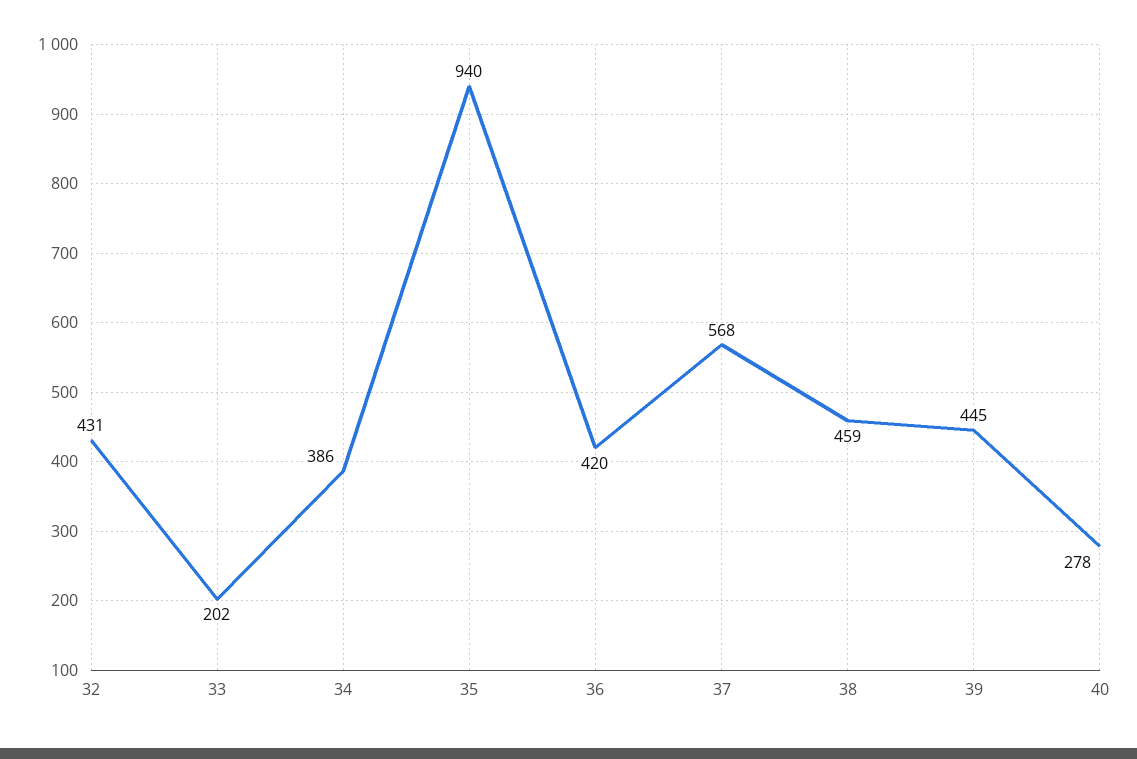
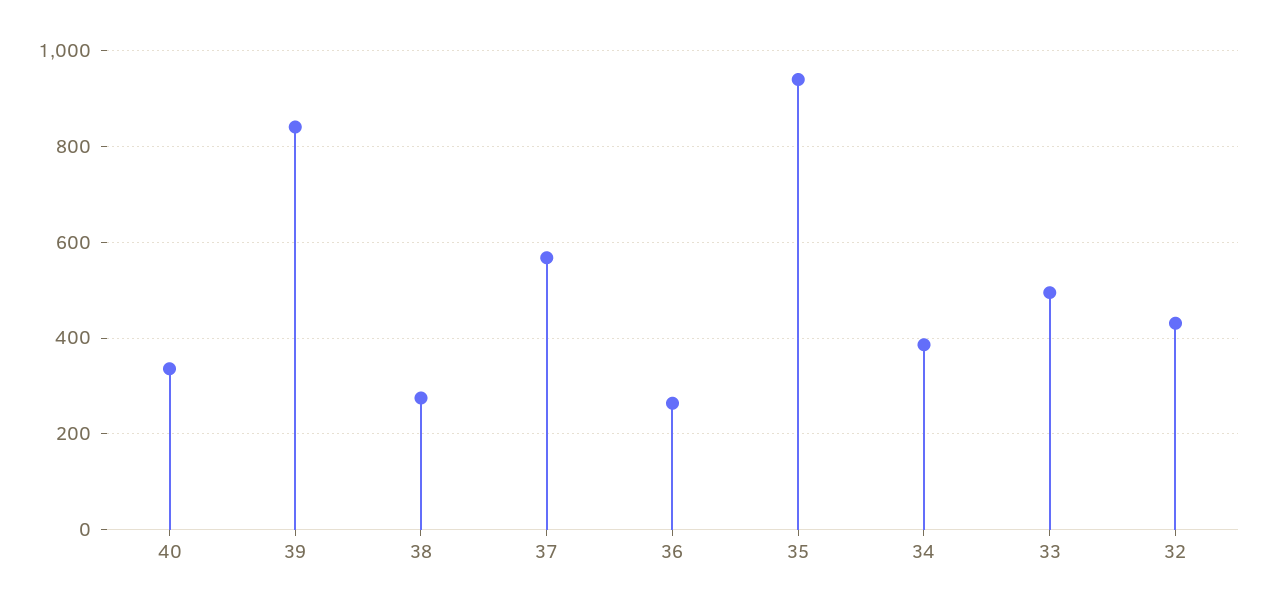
33: 202 -> 500
36: 420 -> 260
38: 459 -> 280
39: 445 -> 840
40: 278 -> 340

